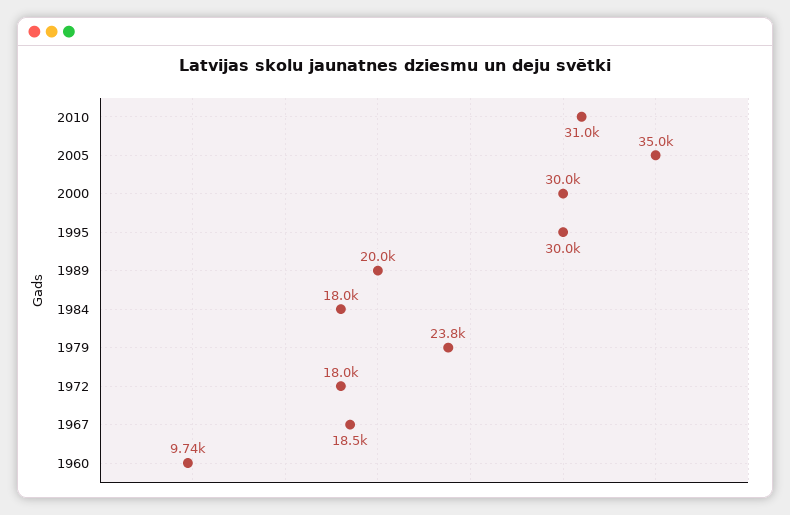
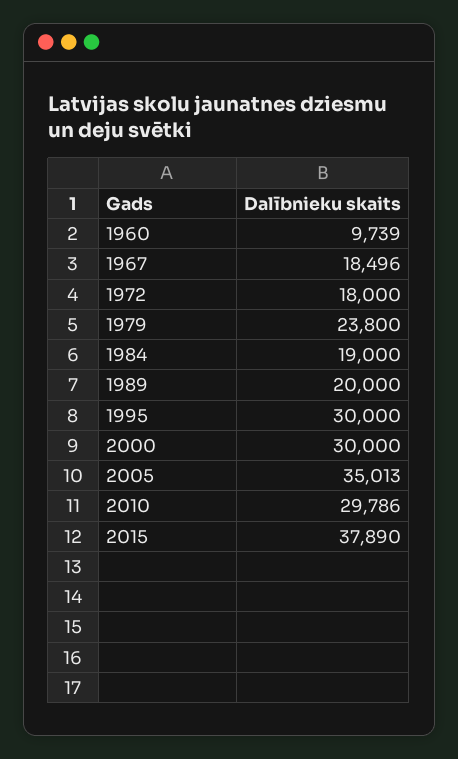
2010: 31000 -> 29786
1984: 18000 -> 19000
2015: none -> 37890

